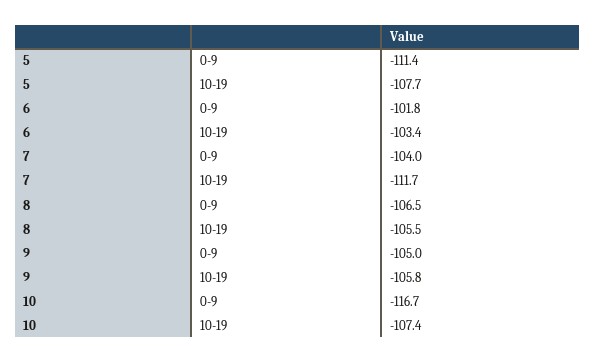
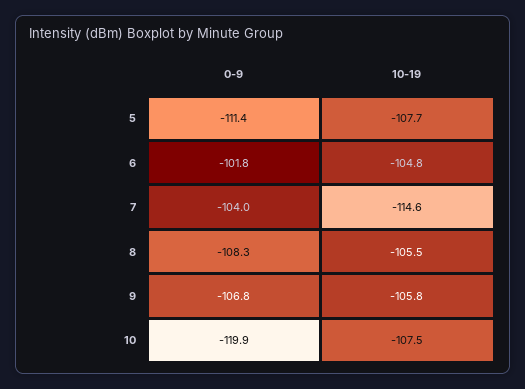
6, 10-19: -103.4 -> -104.8
7, 10-19: -111.7 -> -114.6
8, 0-9: -106.5 -> -108.3
9, 0-9: -105 -> -106.8
10, 0-9: -116.7 -> -119.9
10, 10-19: -107.4 -> -107.5

